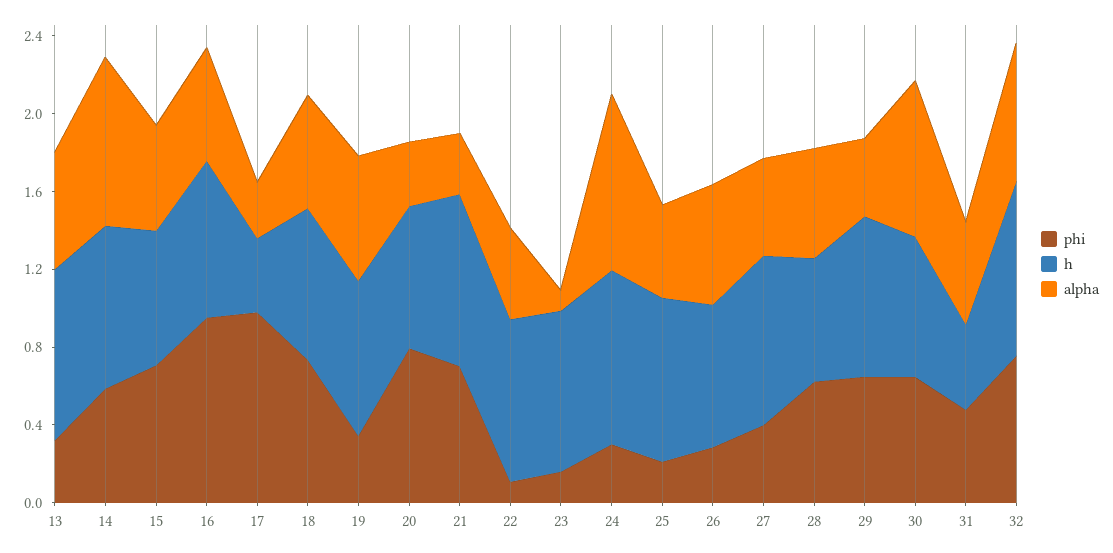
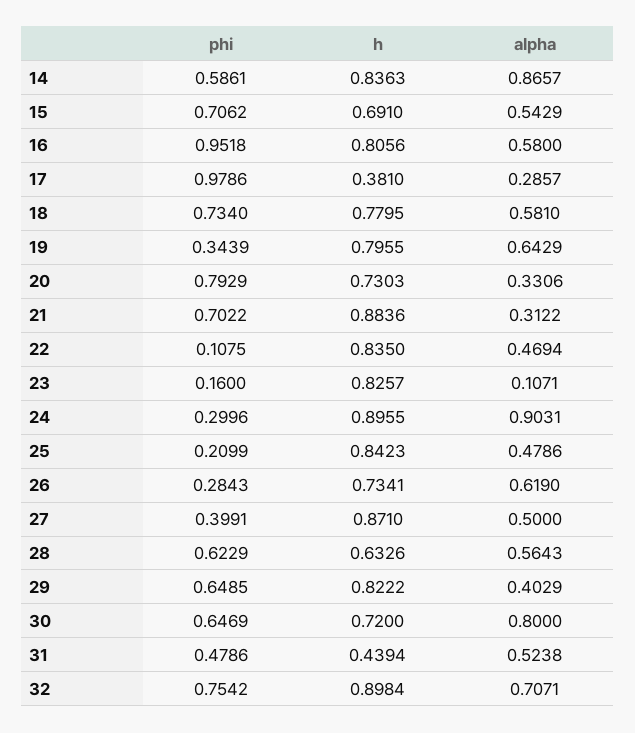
phi, 13: 0.3 -> none
h, 13: 0.9 -> none
alpha, 13: 0.6 -> none

